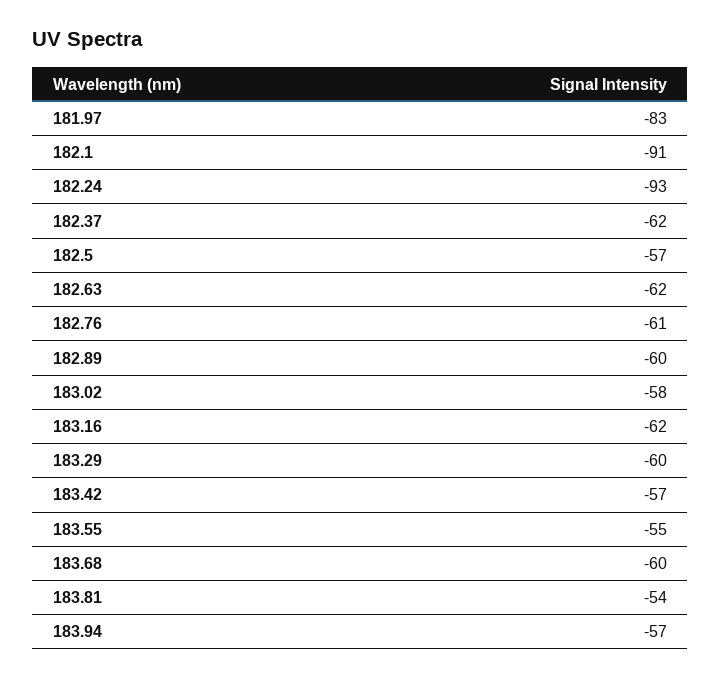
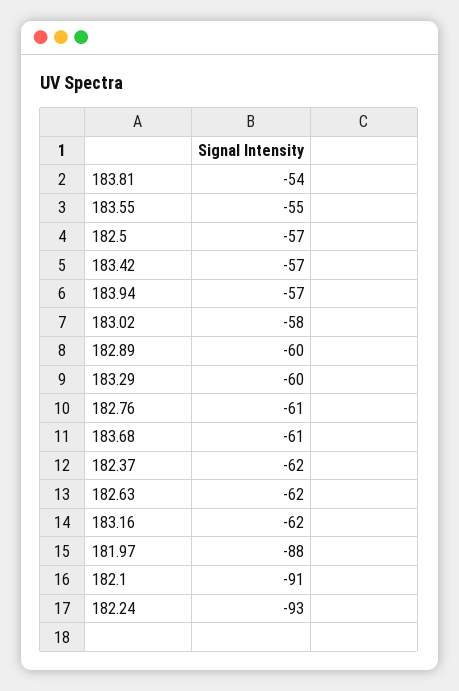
181.97: -83 -> -88
183.68: -60 -> -61

